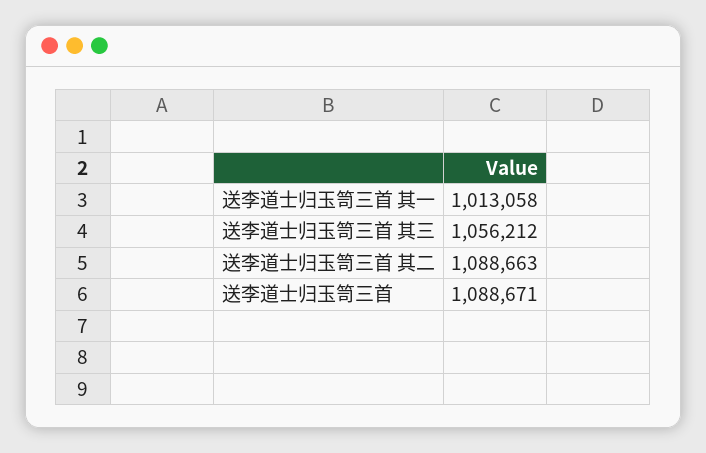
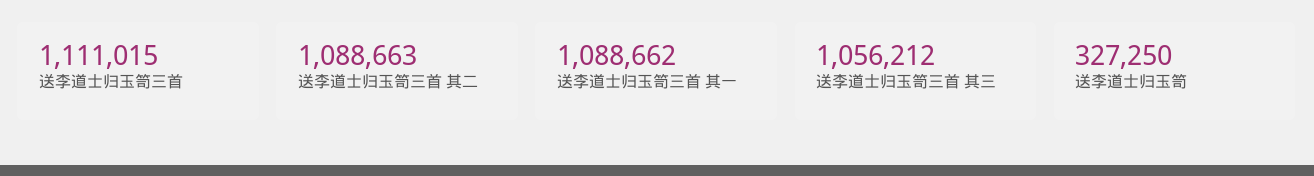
送李道士归玉笥三首 其一: 1013058 -> 1088662
送李道士归玉笥三首: 1088671 -> 1111015
送李道士归玉笥: none -> 327250

